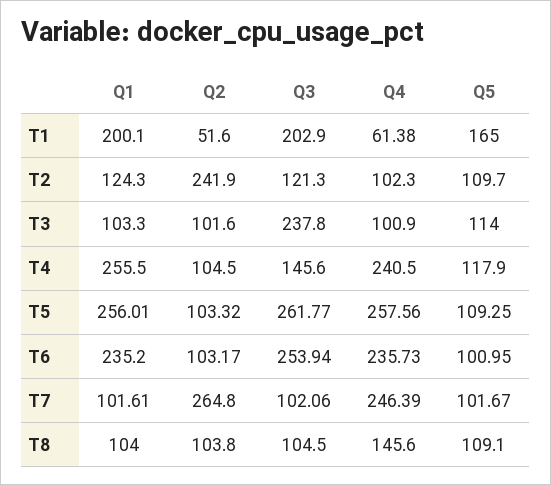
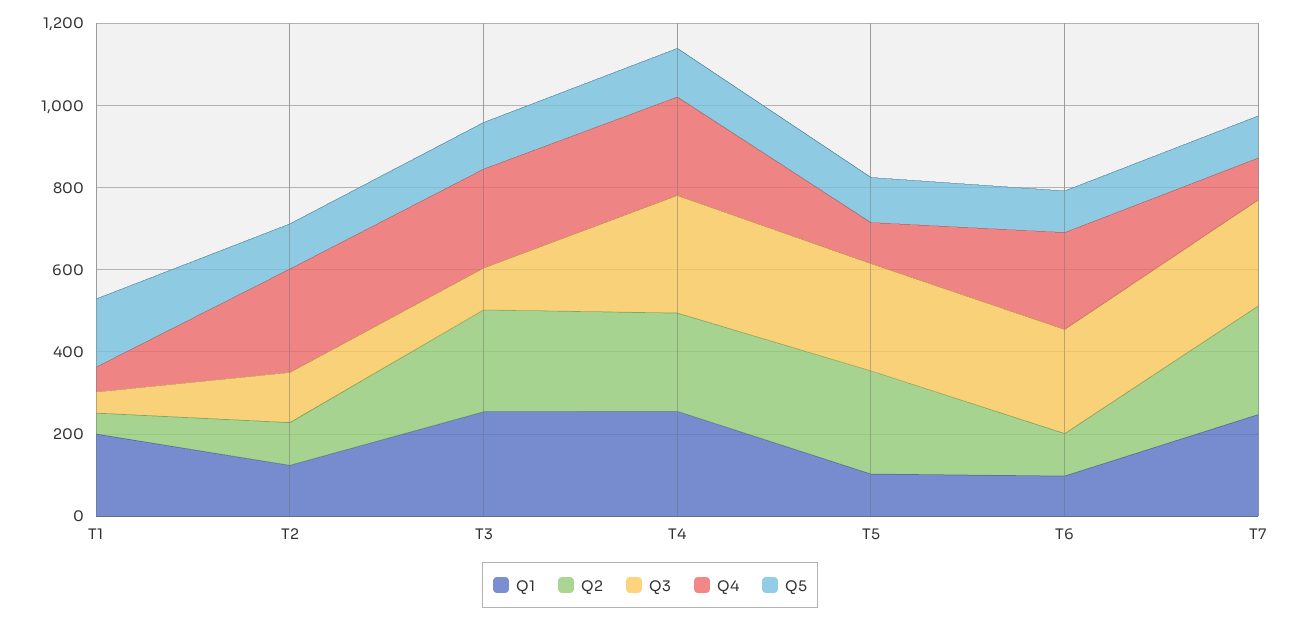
Q3, T1: 202.9 -> 50
Q2, T2: 241.9 -> 100
Q4, T2: 102.3 -> 250
Q1, T3: 103.3 -> 250
Q2, T3: 101.6 -> 250
Q3, T3: 237.8 -> 100
Q4, T3: 100.9 -> 250
Q2, T4: 104.5 -> 250
Q3, T4: 145.6 -> 300
Q1, T5: 256.01 -> 100
Q2, T5: 103.32 -> 250
Q4, T5: 257.56 -> 100
Q1, T6: 235.2 -> 100
Q1, T7: 101.61 -> 250
Q3, T7: 102.06 -> 250
Q4, T7: 246.39 -> 100
Q1, T8: 104 -> none
Q2, T8: 103.8 -> none
Q3, T8: 104.5 -> none
Q4, T8: 145.6 -> none
Q5, T8: 109.1 -> none

